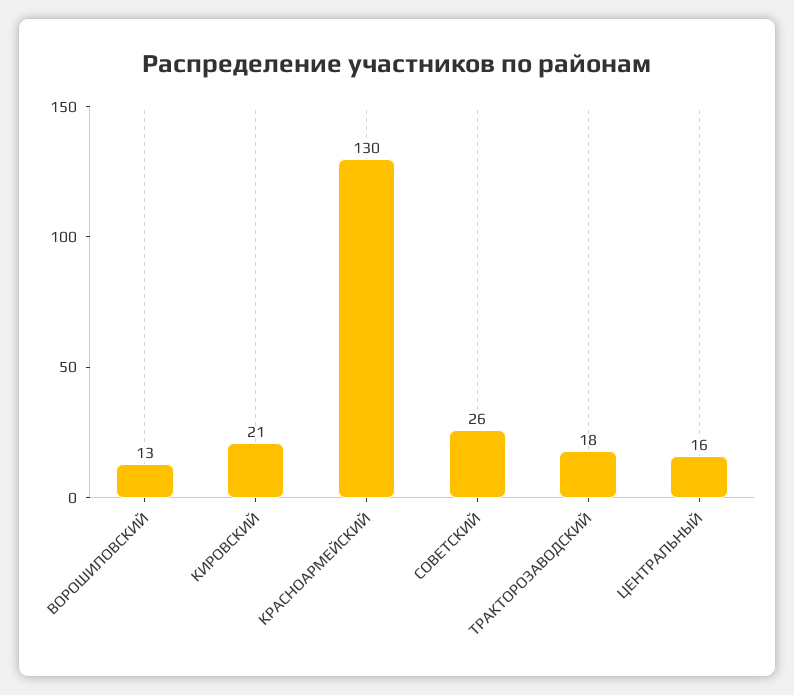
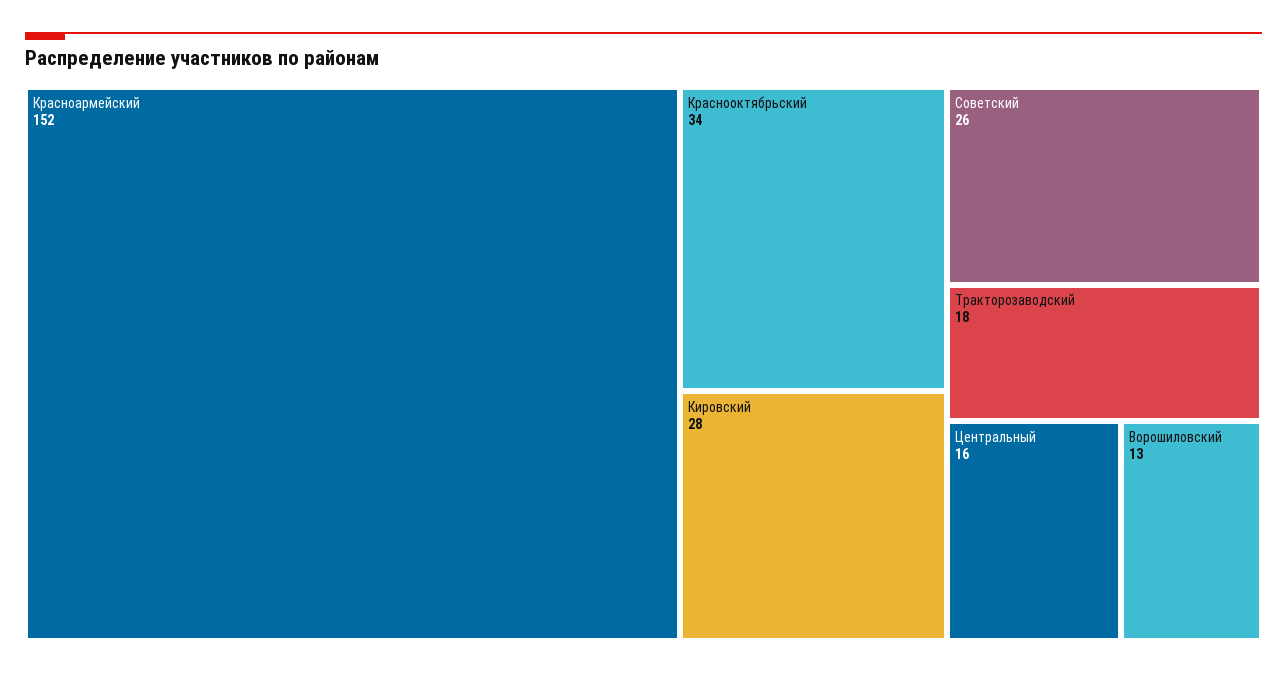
КИРОВСКИЙ: 21 -> 28
КРАСНОАРМЕЙСКИЙ: 130 -> 152
Краснооктябрьский: none -> 34

